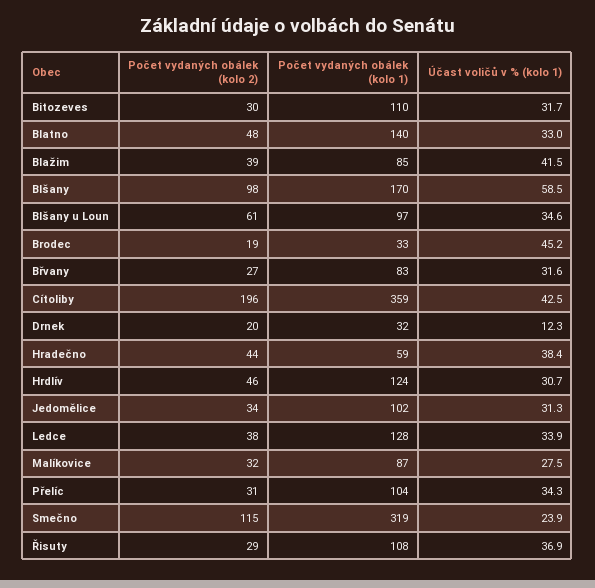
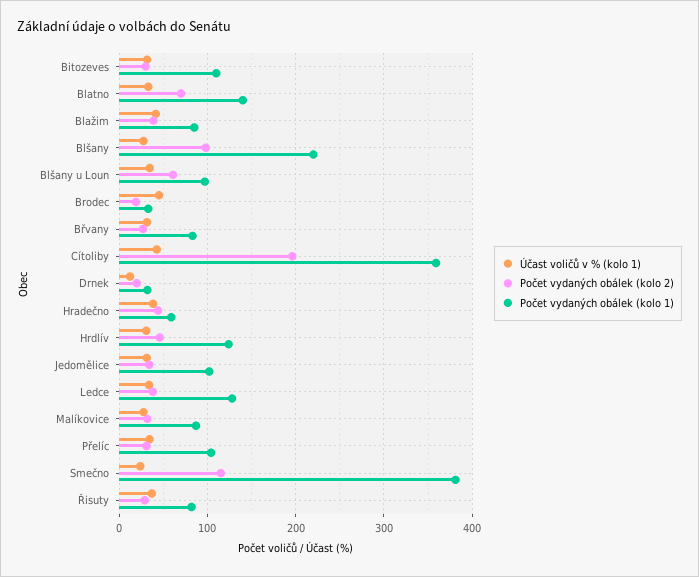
Počet vydaných obálek (kolo 2), Blatno: 48 -> 70
Počet vydaných obálek (kolo 1), Blšany: 170 -> 220
Účast voličů v % (kolo 1), Blšany: 58.5 -> 30
Počet vydaných obálek (kolo 1), Smečno: 319 -> 380
Počet vydaných obálek (kolo 1), Řisuty: 108 -> 80

